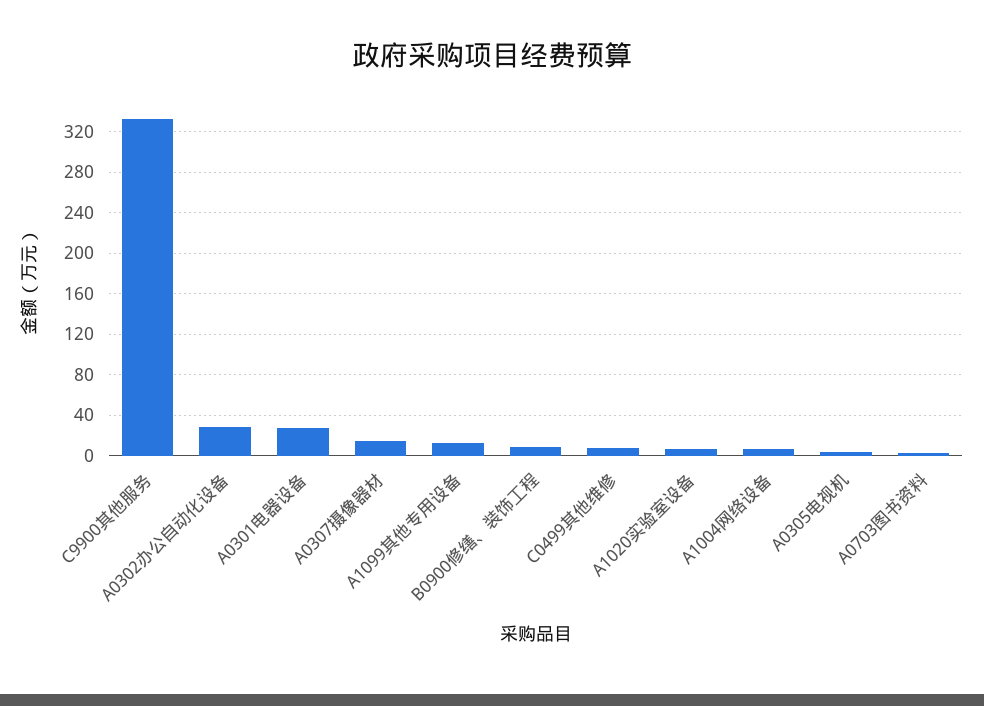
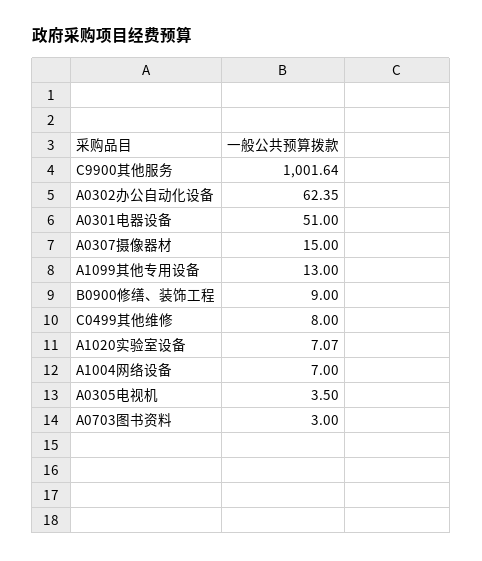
C9900其他服务: 330 -> 1001.64
A0302办公自动化设备: 30 -> 62.35
A0301电器设备: 30 -> 51

